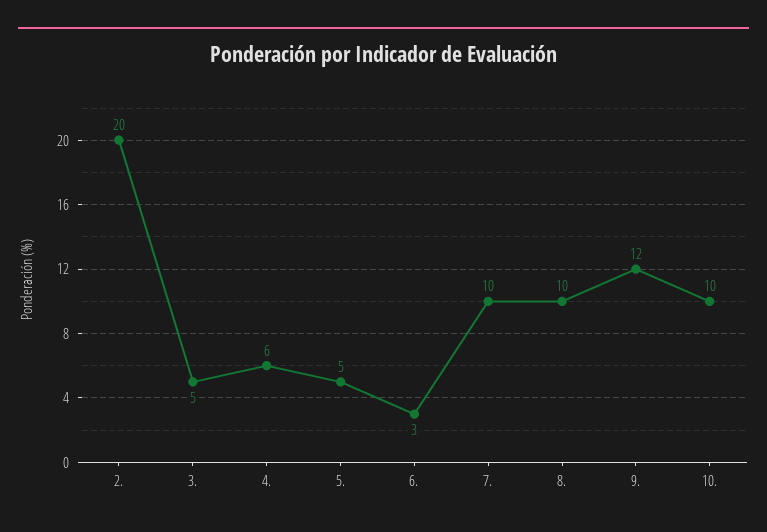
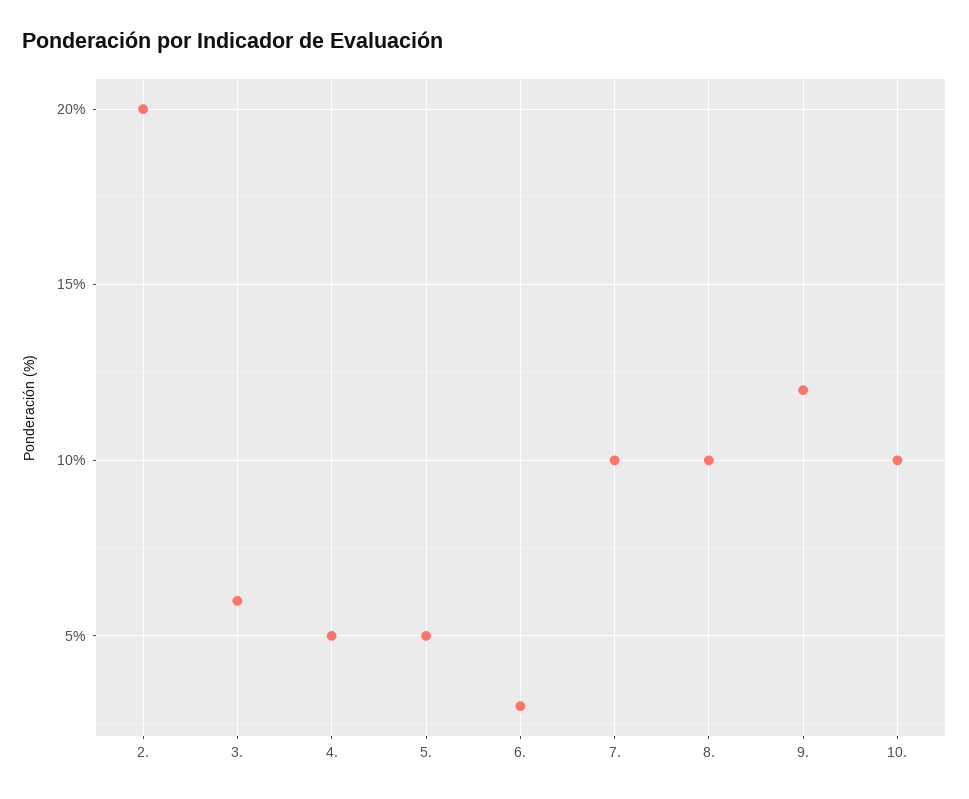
3.: 5 -> 6
4.: 6 -> 5

